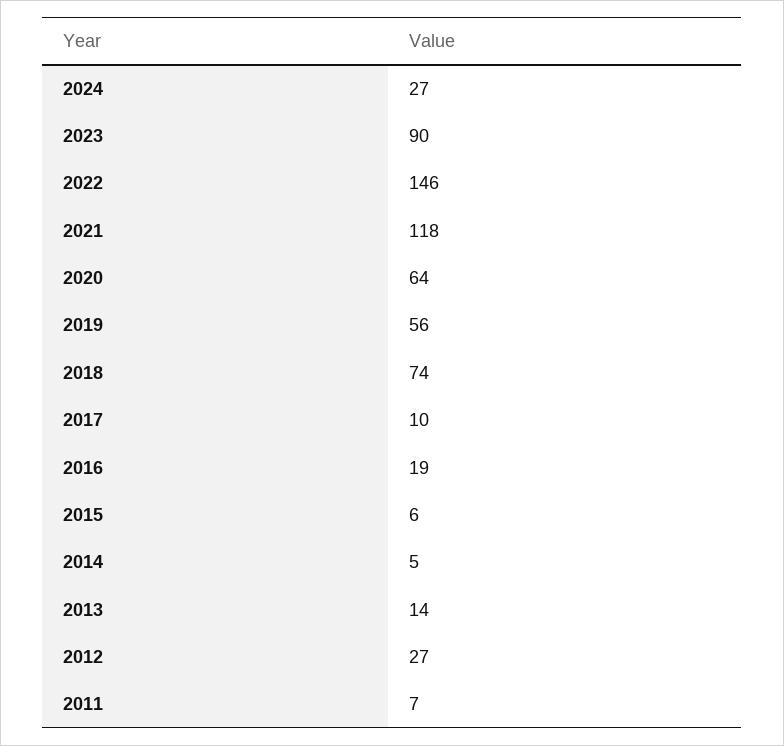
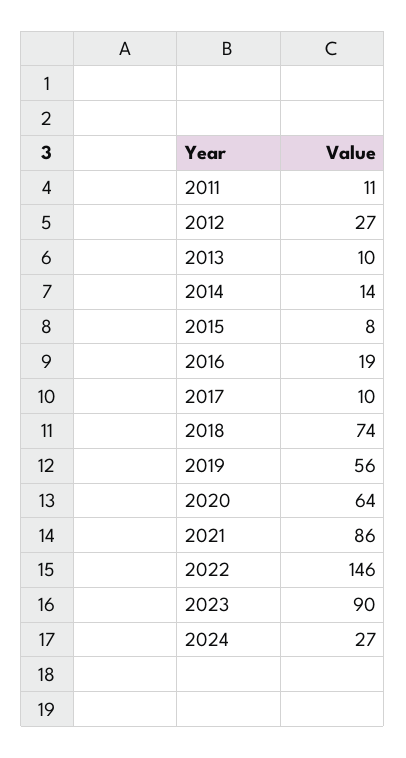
2021: 118 -> 86
2015: 6 -> 8
2014: 5 -> 14
2013: 14 -> 10
2011: 7 -> 11

